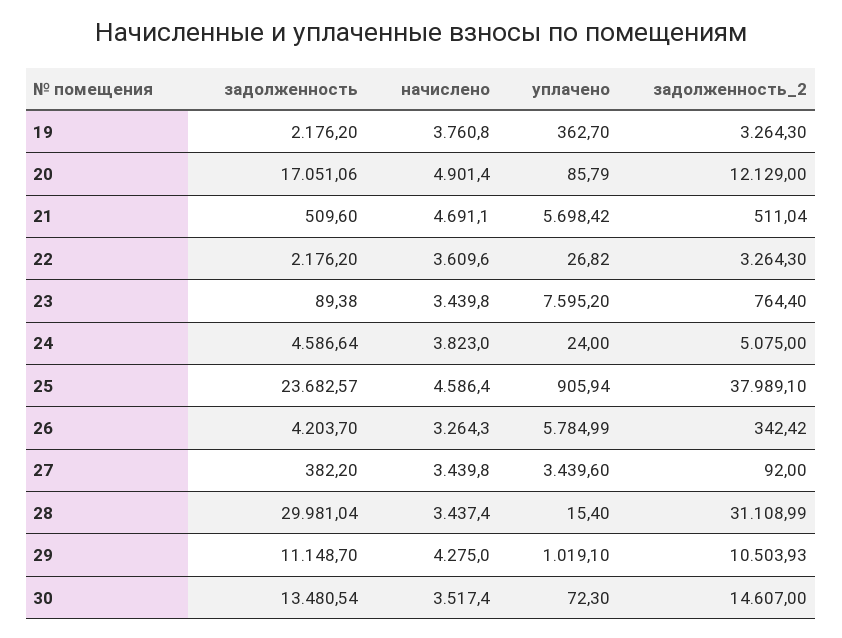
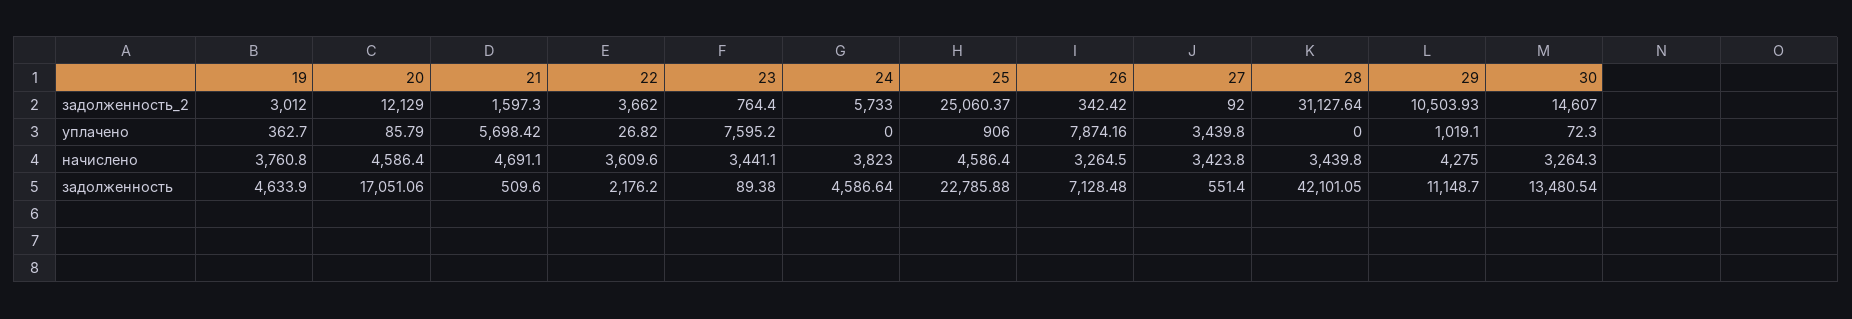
задолженность, 19: 2176.2 -> 4633.9
задолженность_2, 19: 3264.3 -> 3012
начислено, 20: 4901.4 -> 4586.4
задолженность_2, 21: 511.04 -> 1597.3
задолженность_2, 22: 3264.3 -> 3662
начислено, 23: 3439.8 -> 3441.1
уплачено, 24: 24 -> 0
задолженность_2, 24: 5075 -> 5733
задолженность, 25: 23682.57 -> 22785.88
уплачено, 25: 905.94 -> 906
задолженность_2, 25: 37989.1 -> 25060.37
задолженность, 26: 4203.7 -> 7128.48
начислено, 26: 3264.3 -> 3264.5
уплачено, 26: 5784.99 -> 7874.16
задолженность, 27: 382.2 -> 551.4
начислено, 27: 3439.8 -> 3423.8
уплачено, 27: 3439.6 -> 3439.8
задолженность, 28: 29981.04 -> 42101.05
начислено, 28: 3437.4 -> 3439.8
уплачено, 28: 15.4 -> 0
задолженность_2, 28: 31108.99 -> 31127.64
начислено, 30: 3517.4 -> 3264.3

